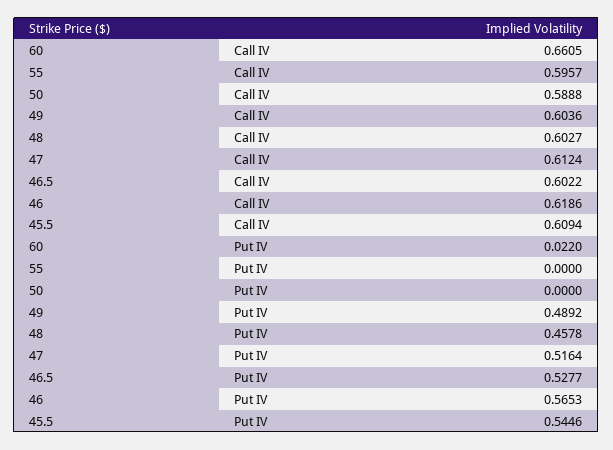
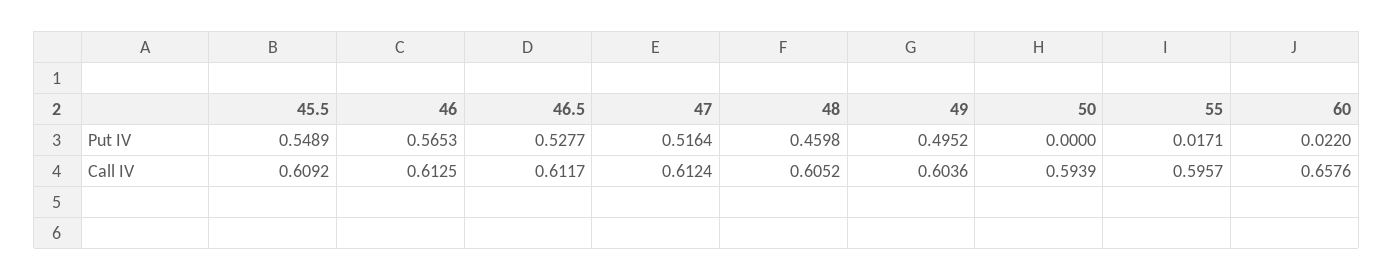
60, Call IV: 0.6605 -> 0.6576
50, Call IV: 0.5888 -> 0.5939
48, Call IV: 0.6027 -> 0.6052
46.5, Call IV: 0.6022 -> 0.6117
46, Call IV: 0.6186 -> 0.6125
45.5, Call IV: 0.6094 -> 0.6092
55, Put IV: 0 -> 0.0171
49, Put IV: 0.4892 -> 0.4952
48, Put IV: 0.4578 -> 0.4598
45.5, Put IV: 0.5446 -> 0.5489

